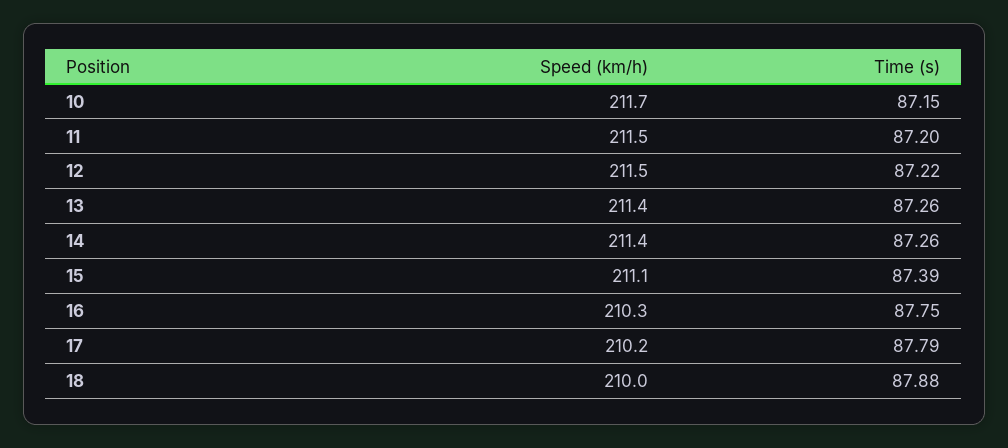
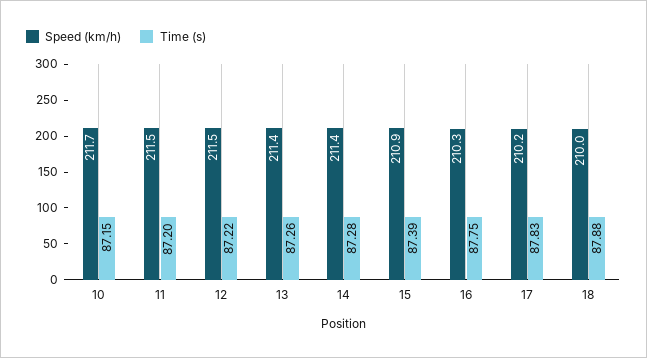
Time (s), 14: 87.26 -> 87.28
Speed (km/h), 15: 211.1 -> 210.9
Time (s), 17: 87.79 -> 87.83

